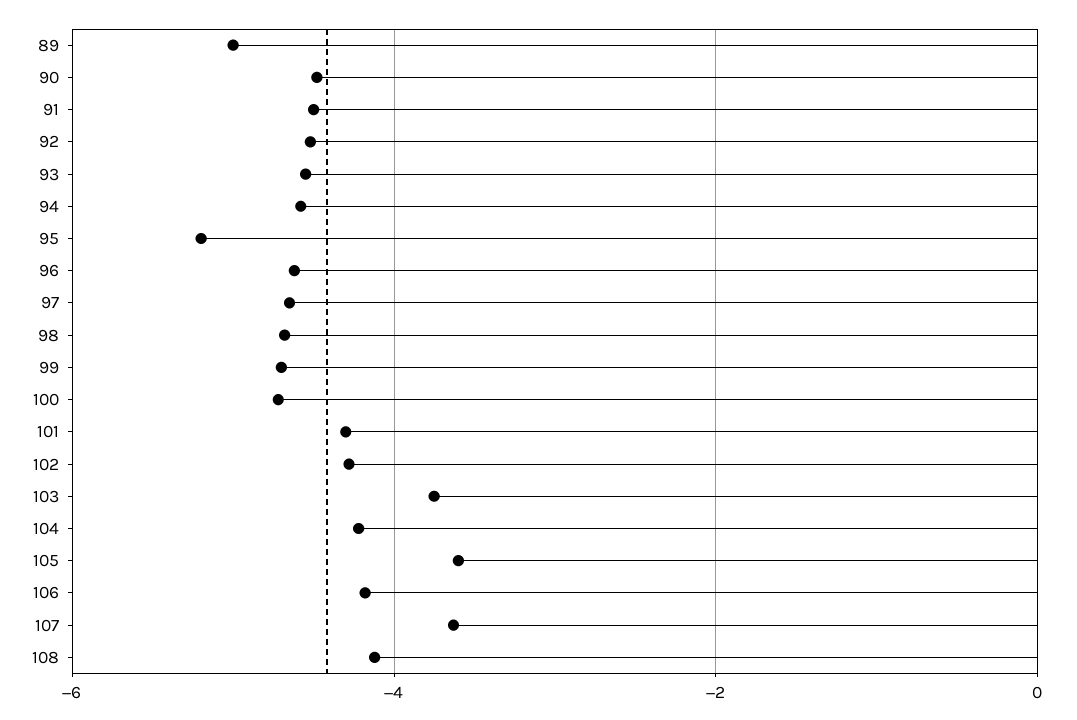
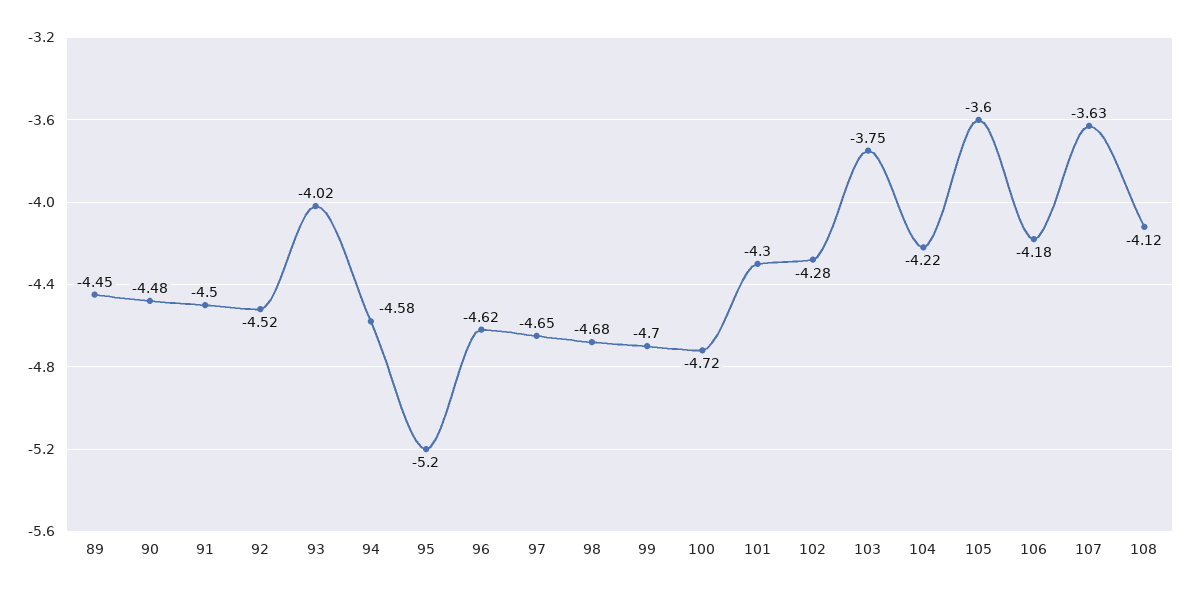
89: -5 -> -4.45
93: -4.6 -> -4.02

